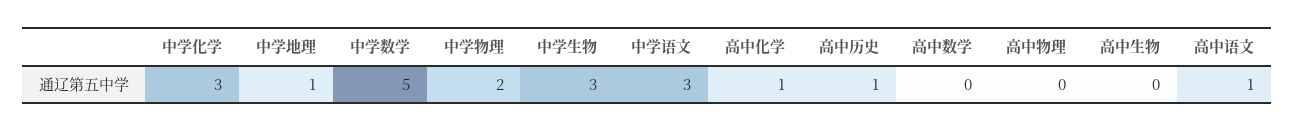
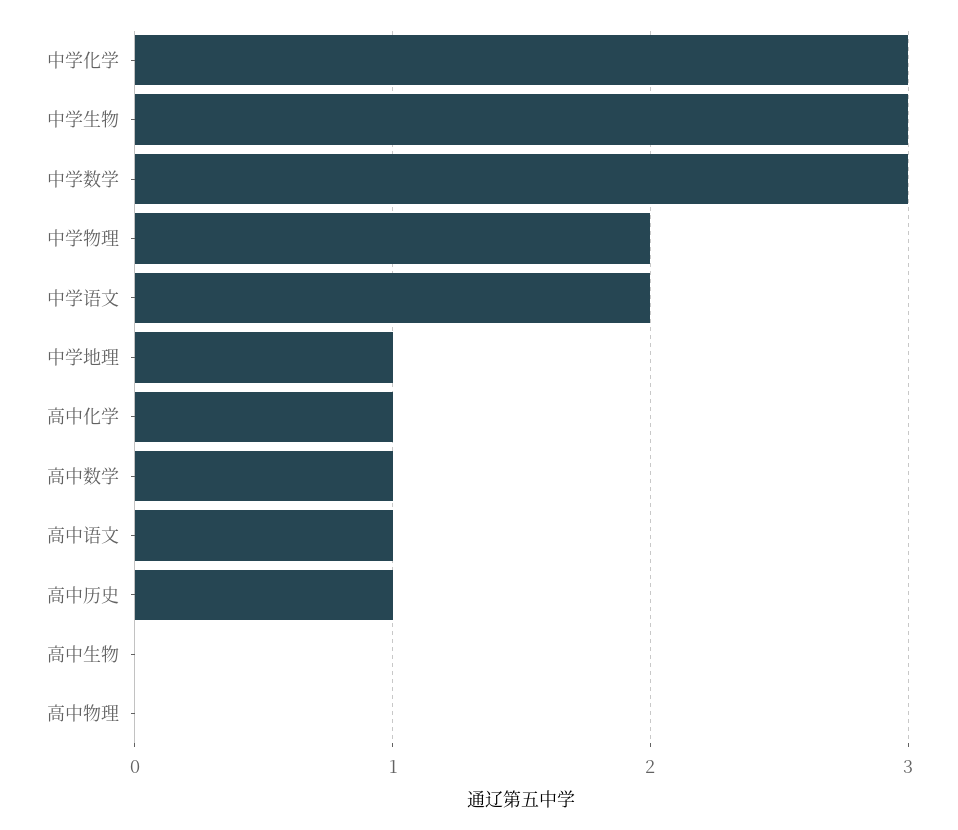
中学数学: 5 -> 3
中学语文: 3 -> 2
高中数学: 0 -> 1

